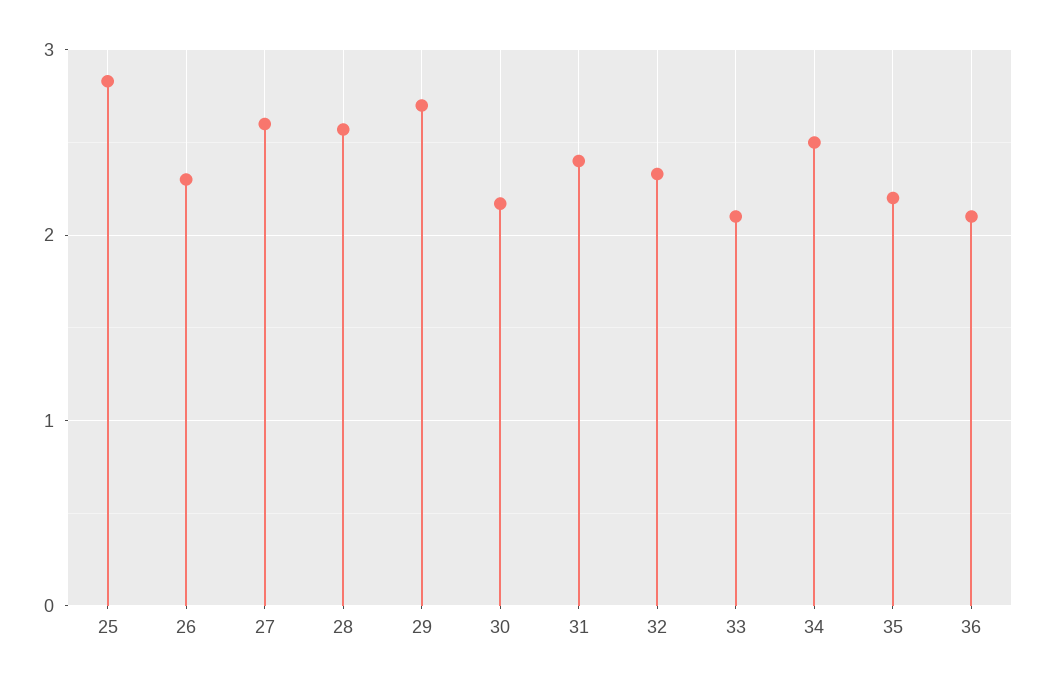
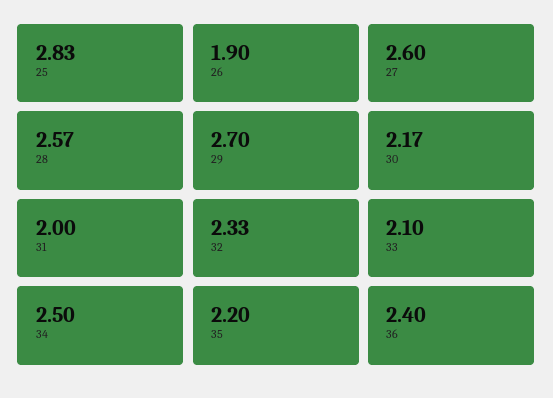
26: 2.3 -> 1.9
31: 2.4 -> 2
36: 2.1 -> 2.4

